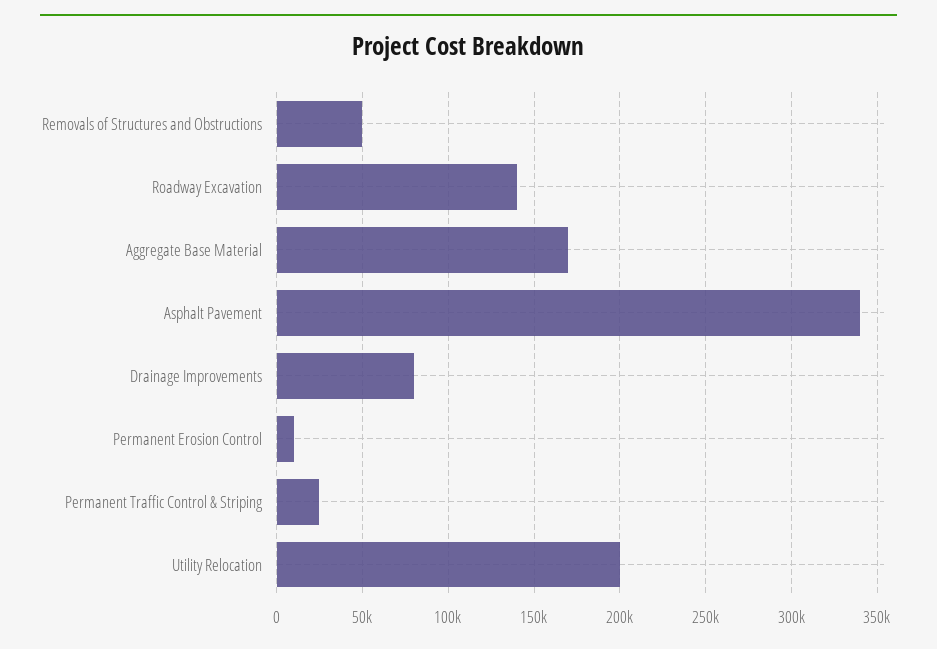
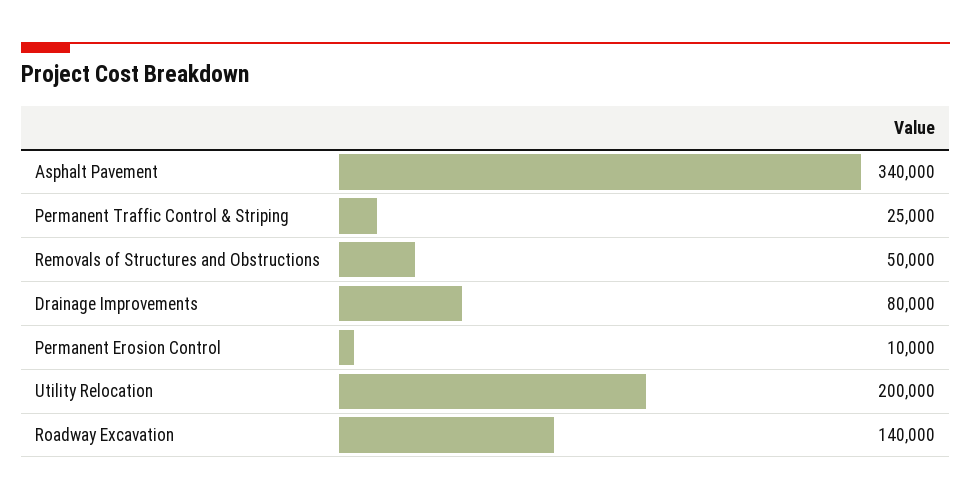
Aggregate Base Material: 170000 -> none

